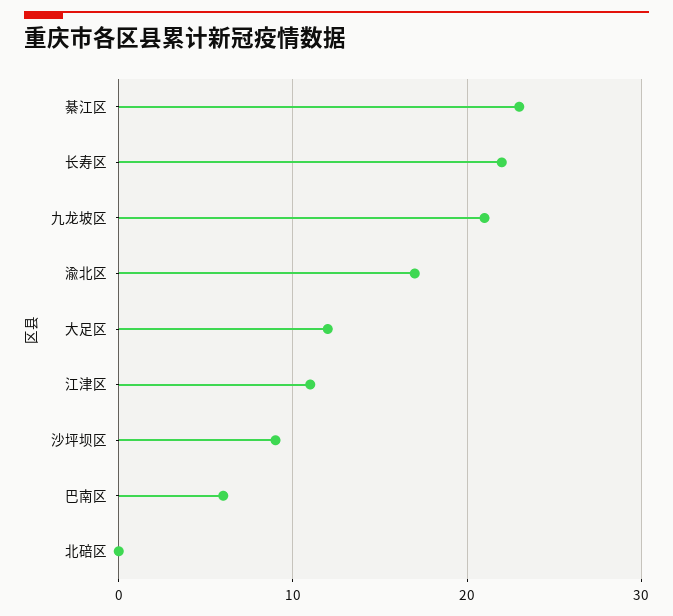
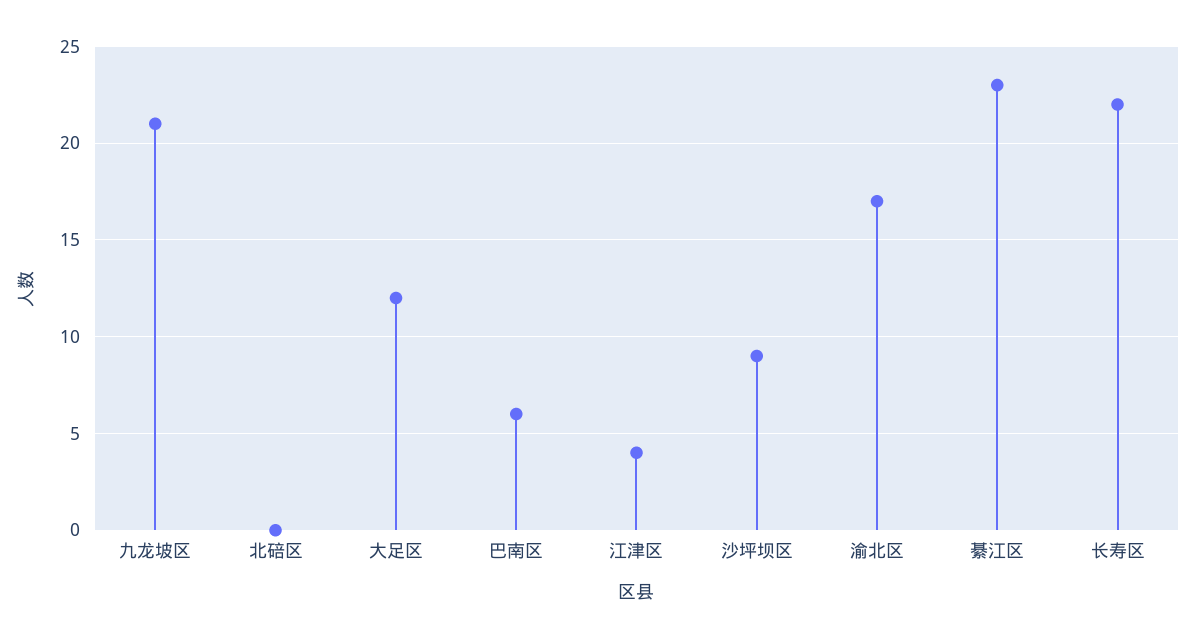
江津区: 11 -> 4

